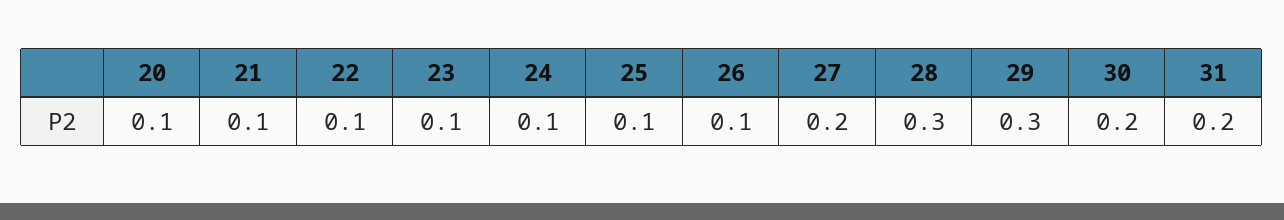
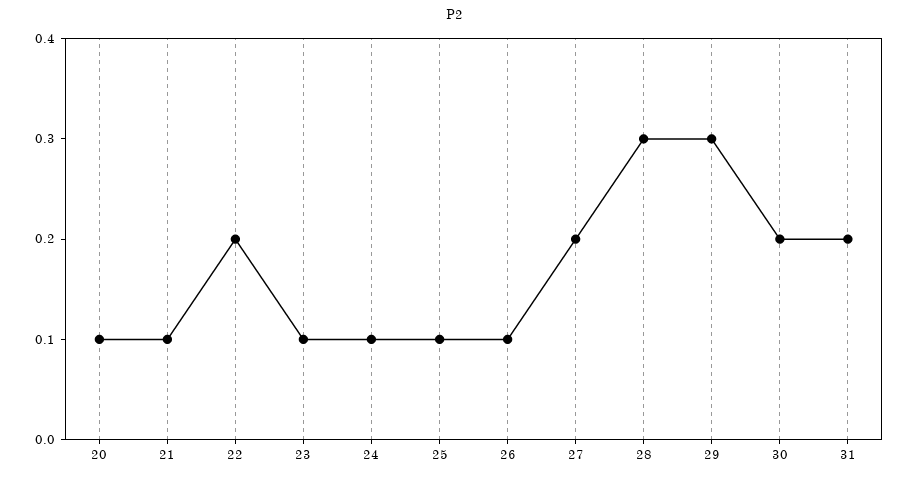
22: 0.1 -> 0.2

